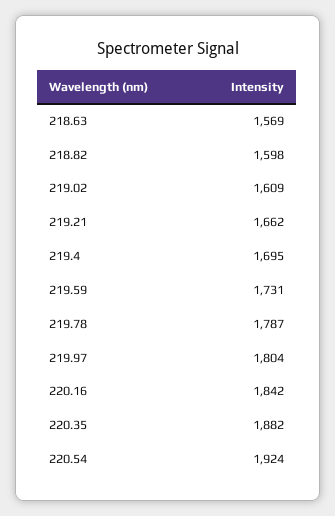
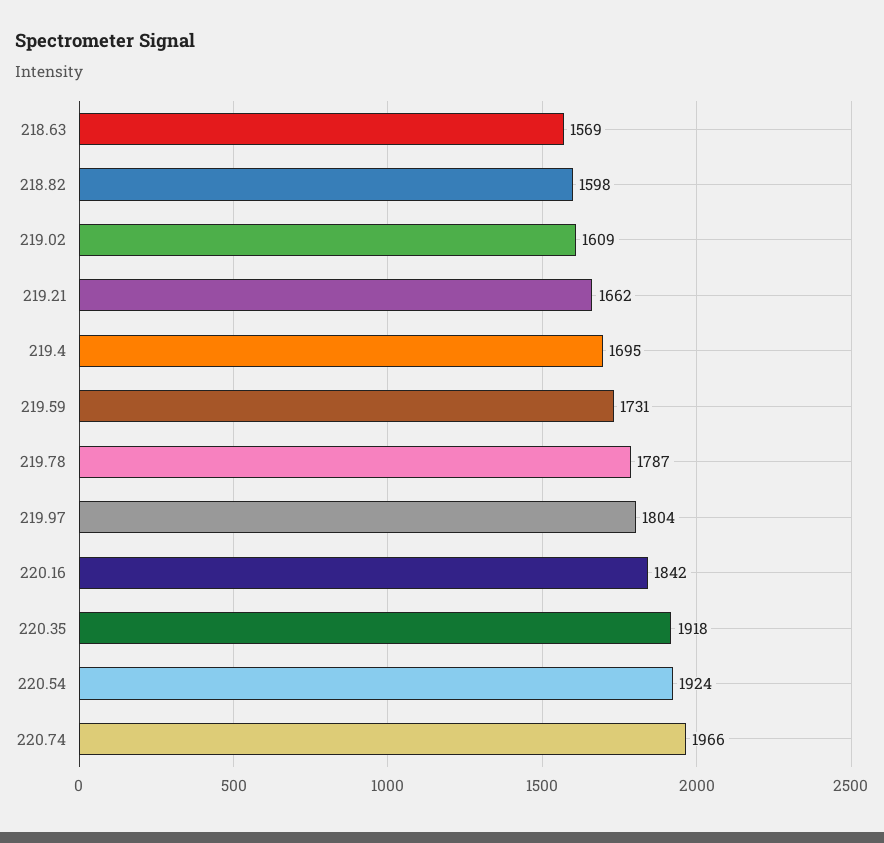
220.35: 1882 -> 1918
220.74: none -> 1966

